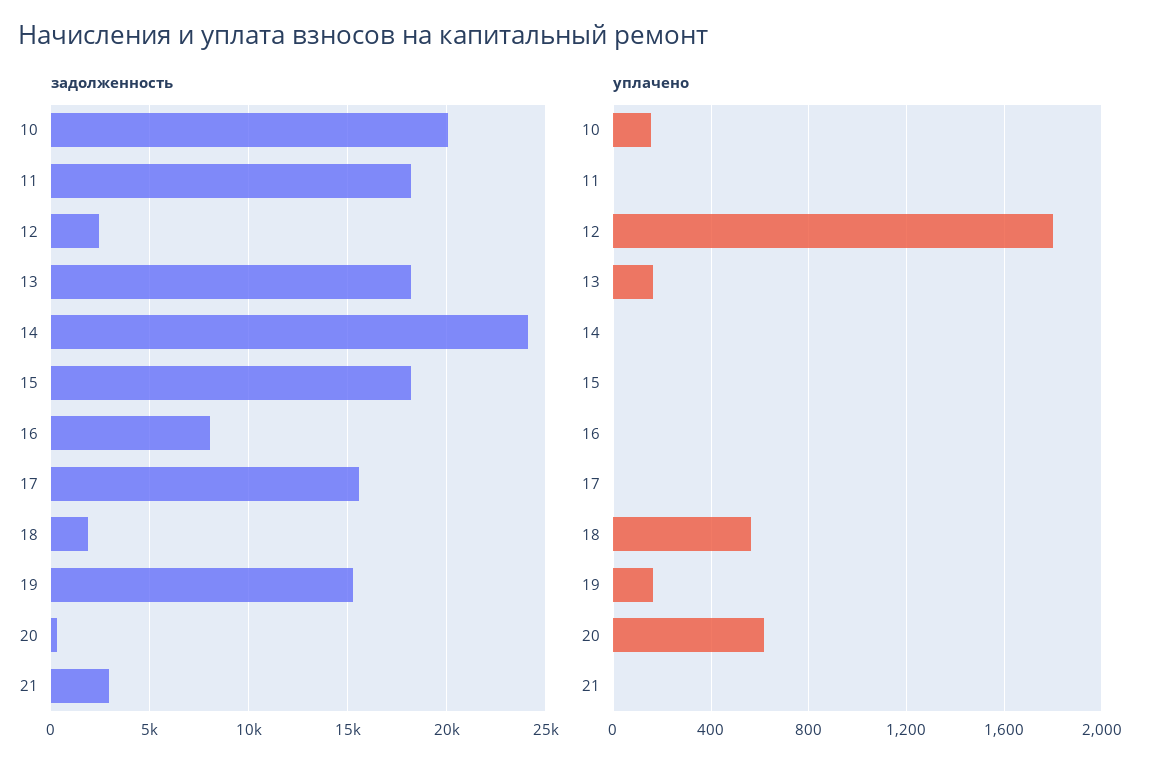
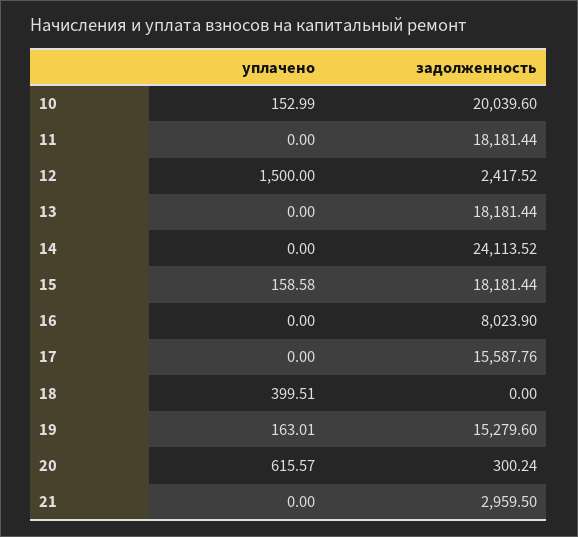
задолженность, 18: 2000 -> 0
уплачено, 12: 1800 -> 1500
уплачено, 13: 150 -> 0
уплачено, 15: 0 -> 158.58
уплачено, 18: 550 -> 399.51

